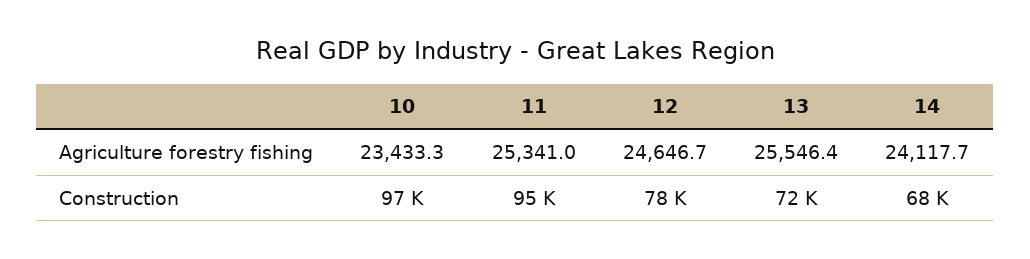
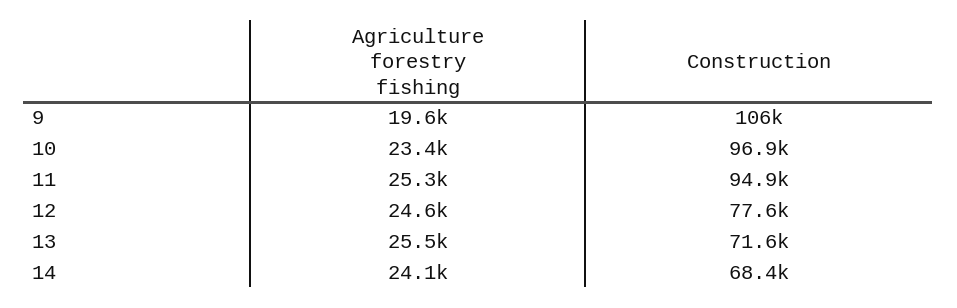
9, Agriculture forestry fishing: none -> 19600
9, Construction: none -> 106000

